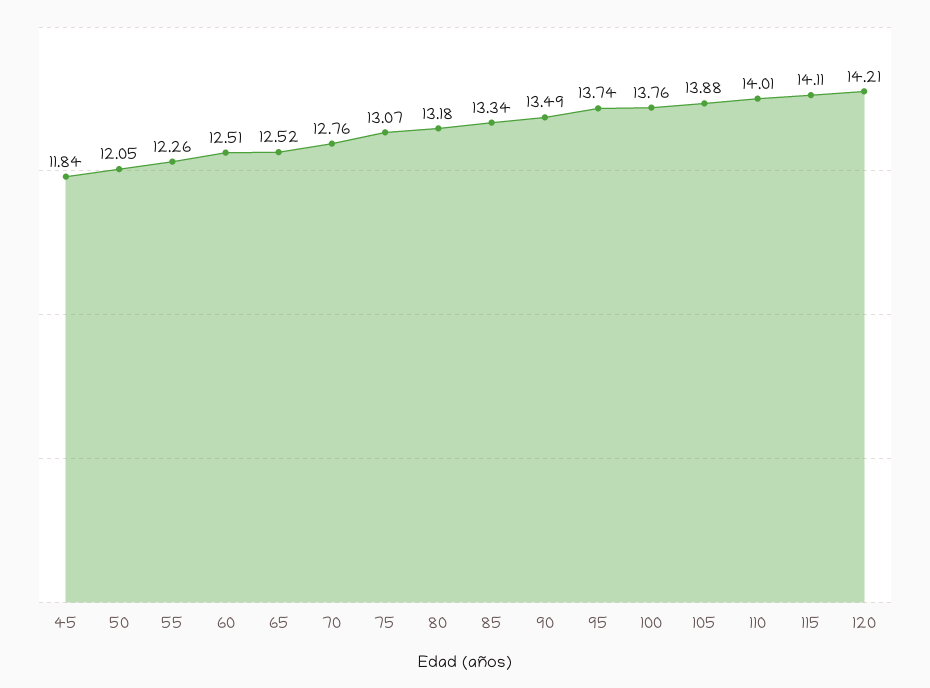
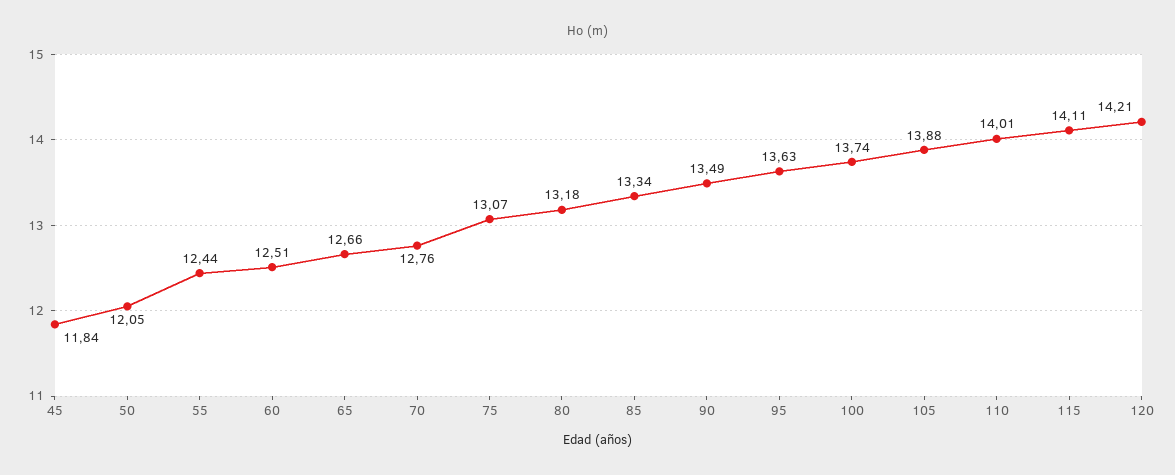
55: 12.26 -> 12.44
65: 12.52 -> 12.66
95: 13.74 -> 13.63
100: 13.76 -> 13.74

